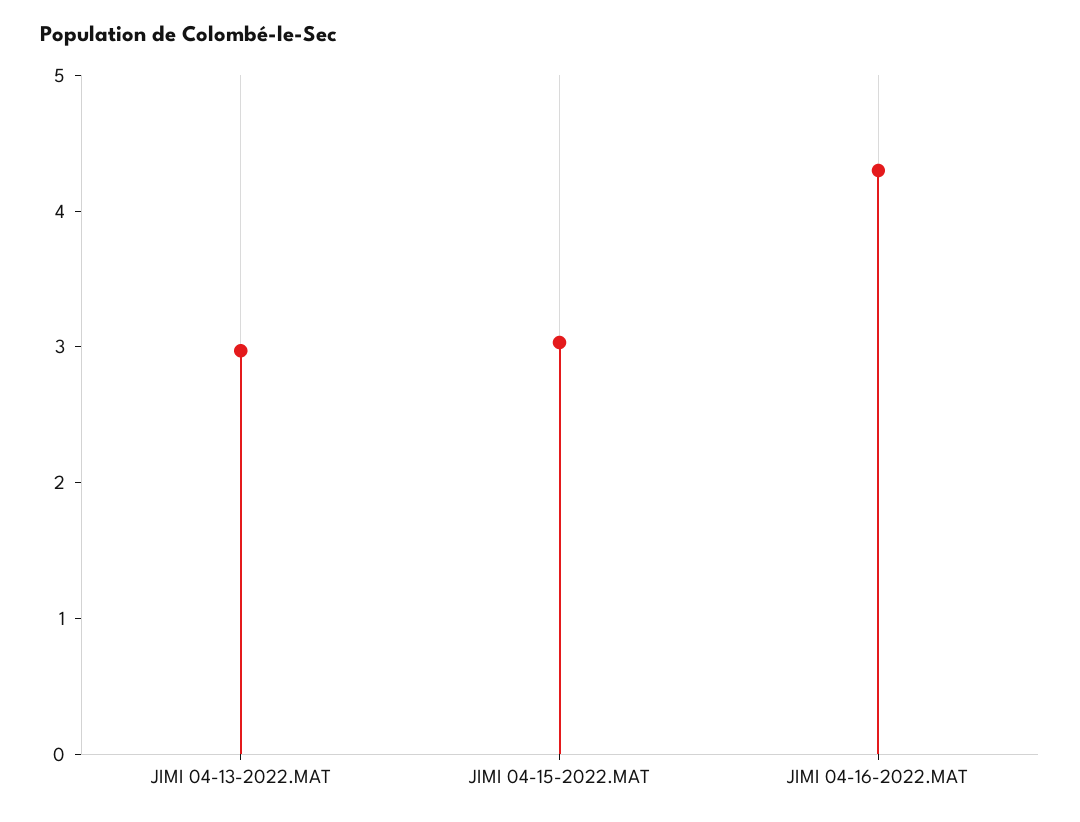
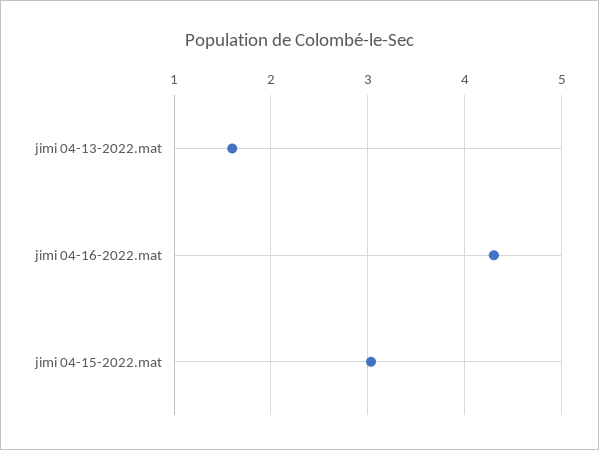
JIMI 04-13-2022.MAT: 3 -> 1.6

